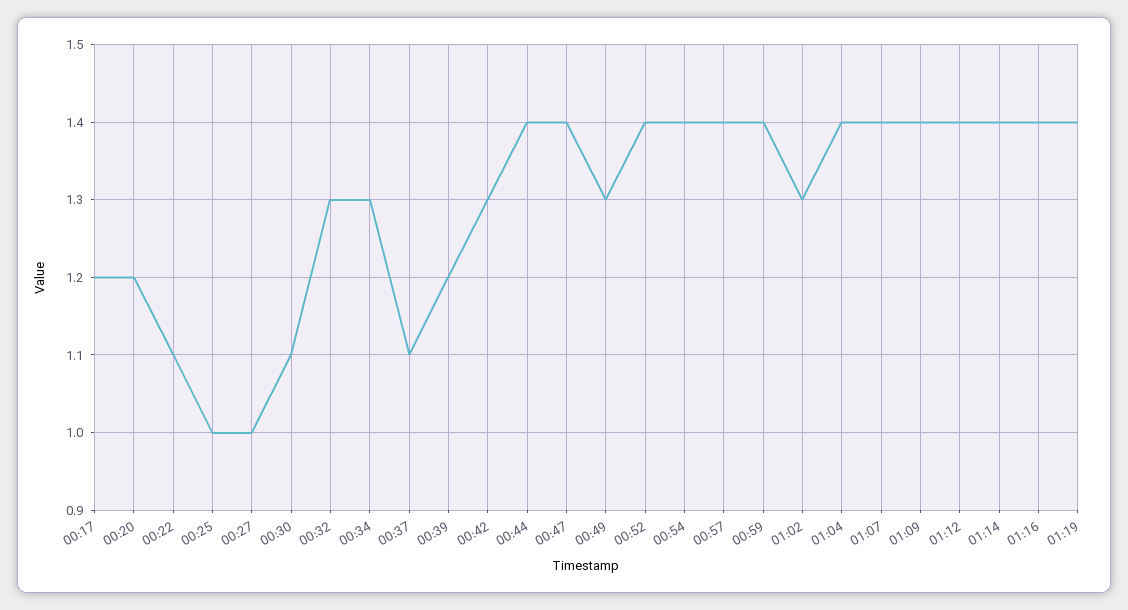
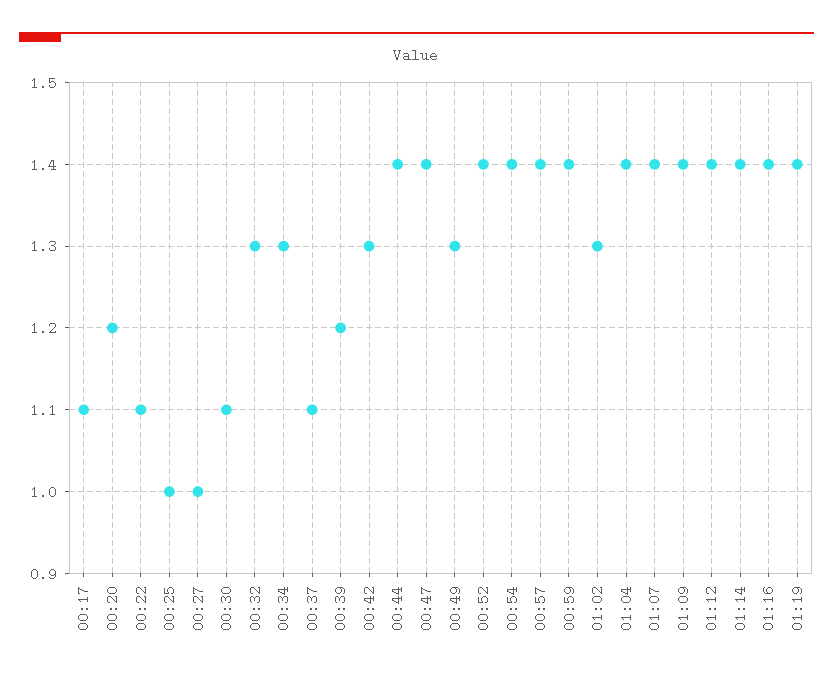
00:17: 1.2 -> 1.1

